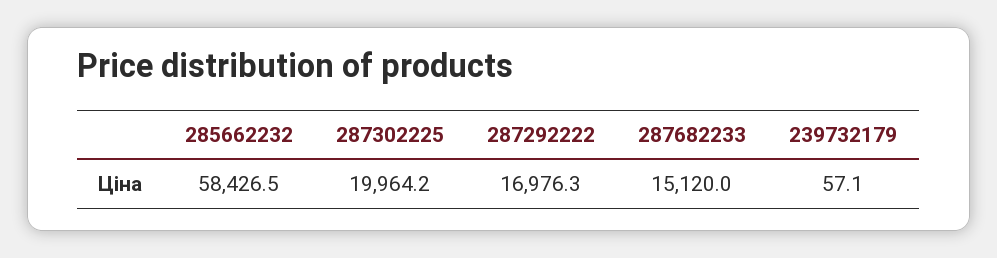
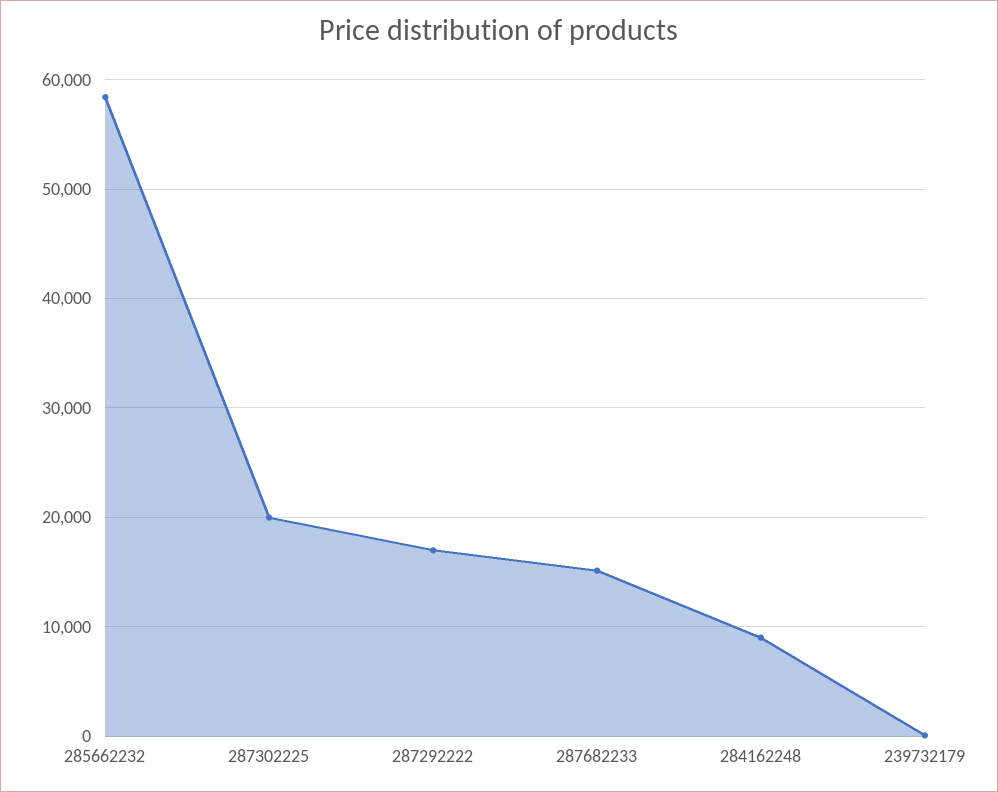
284162248: none -> 9000

